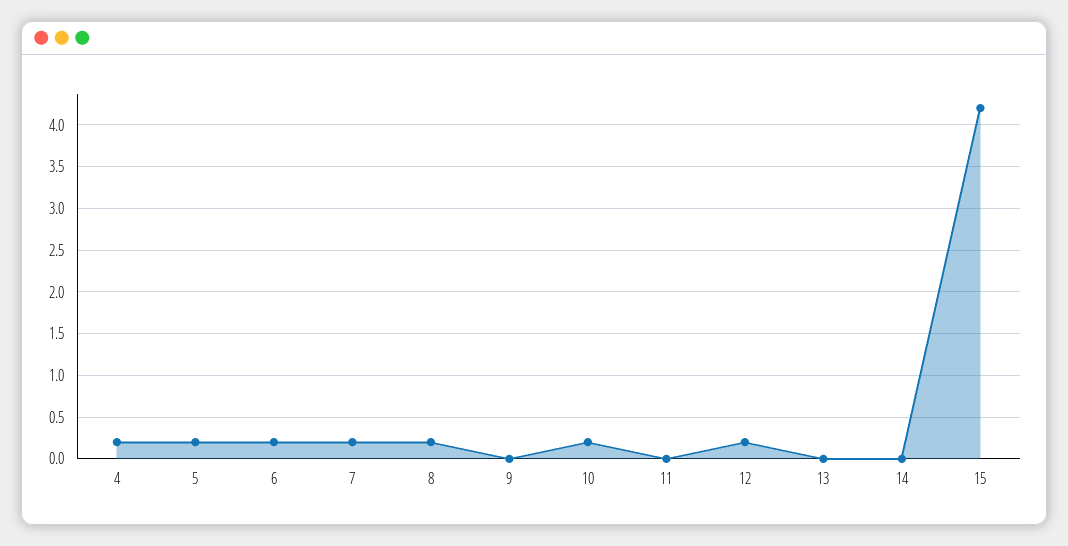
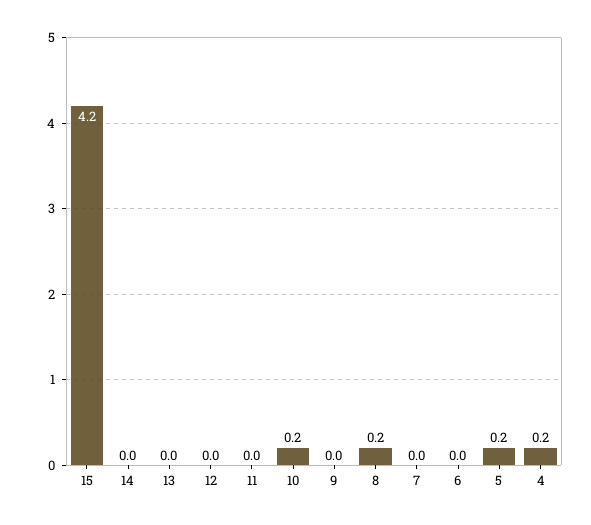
6: 0.2 -> 0
7: 0.2 -> 0
12: 0.2 -> 0

